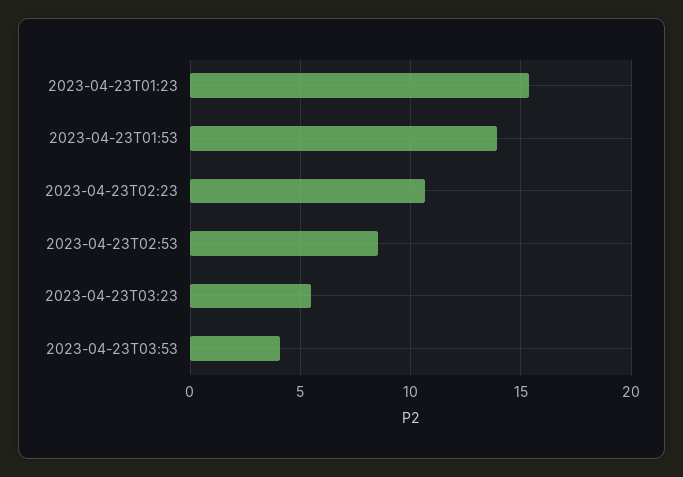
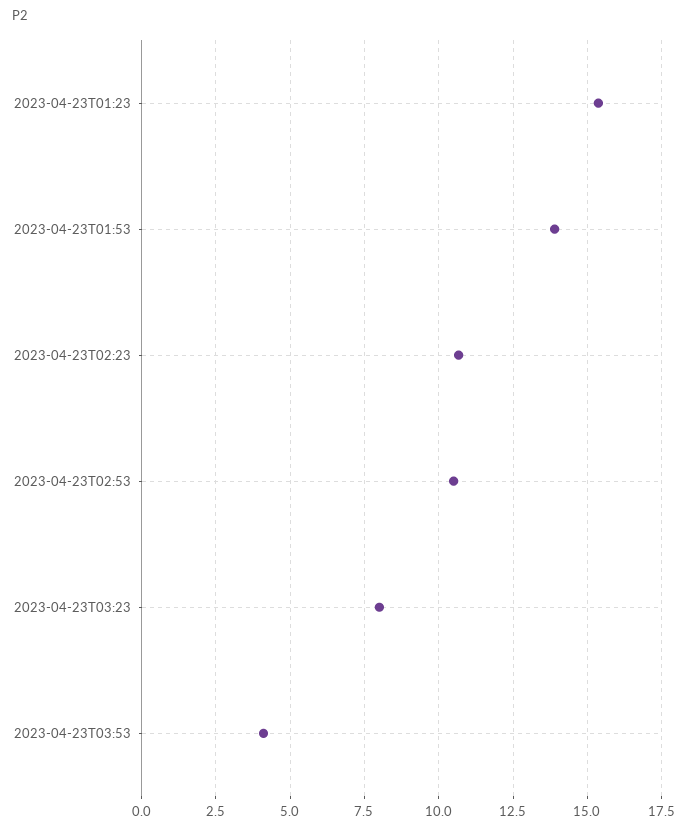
2023-04-23T02:53: 8.5 -> 10.5
2023-04-23T03:23: 5.5 -> 8

